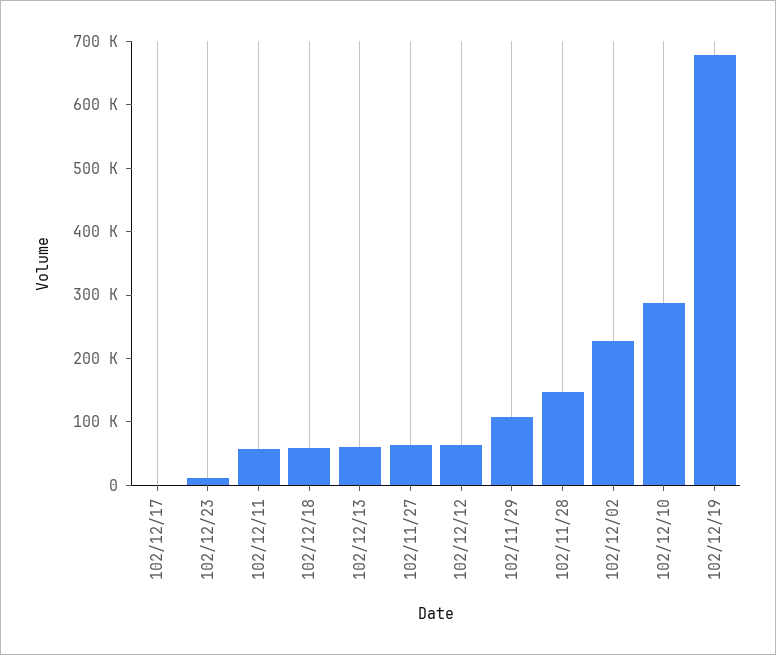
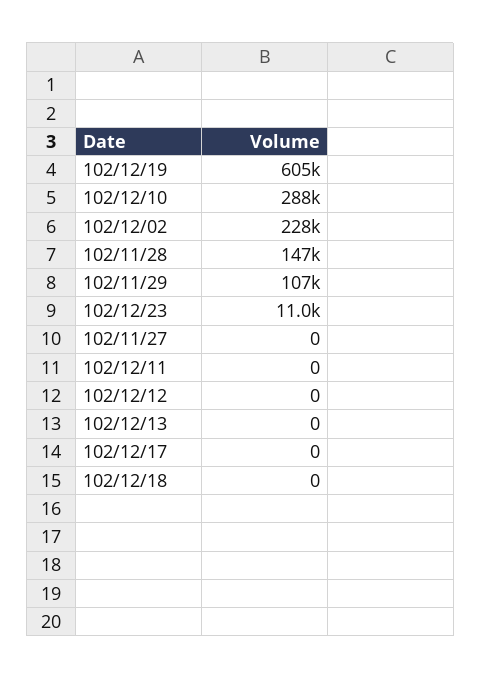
102/12/11: 60000 -> 0
102/12/18: 60000 -> 0
102/12/13: 60000 -> 0
102/11/27: 60000 -> 0
102/12/12: 60000 -> 0
102/12/19: 680000 -> 605000

